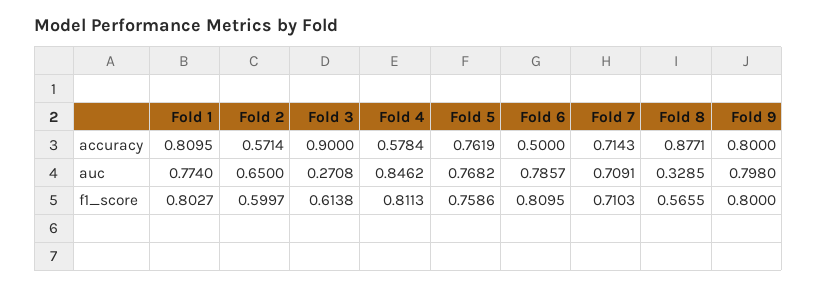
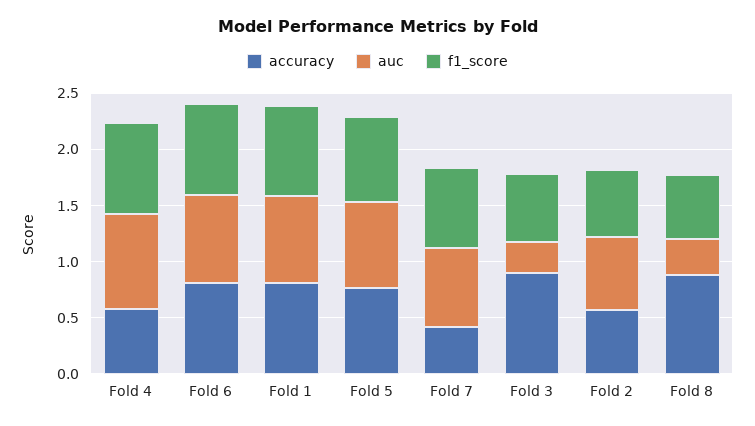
accuracy, Fold 6: 0.5 -> 0.8
accuracy, Fold 7: 0.7143 -> 0.4
accuracy, Fold 9: 0.8 -> none
auc, Fold 9: 0.798 -> none
f1_score, Fold 9: 0.8 -> none

